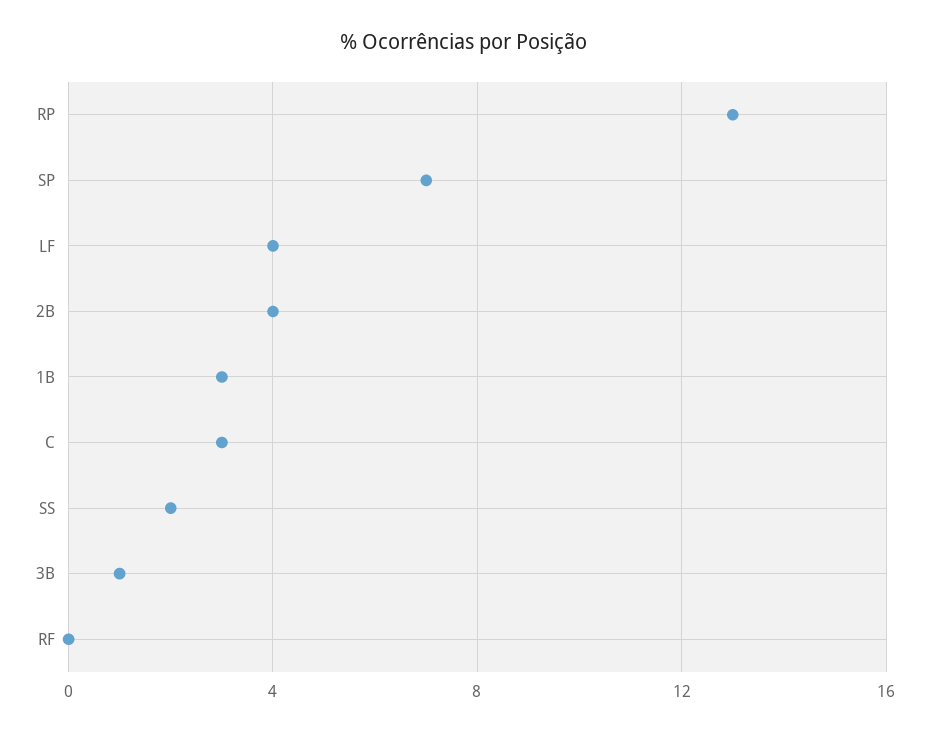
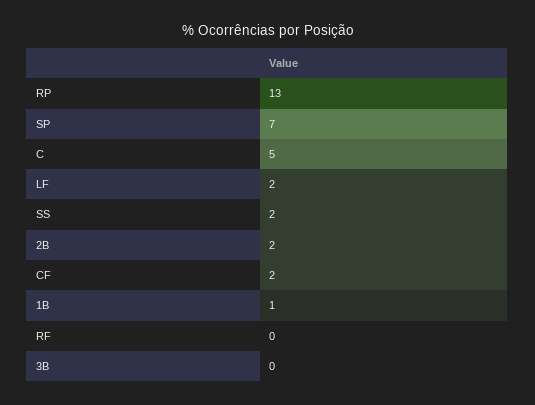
LF: 4 -> 2
2B: 4 -> 2
1B: 3 -> 1
C: 3 -> 5
3B: 1 -> 0
CF: none -> 2

